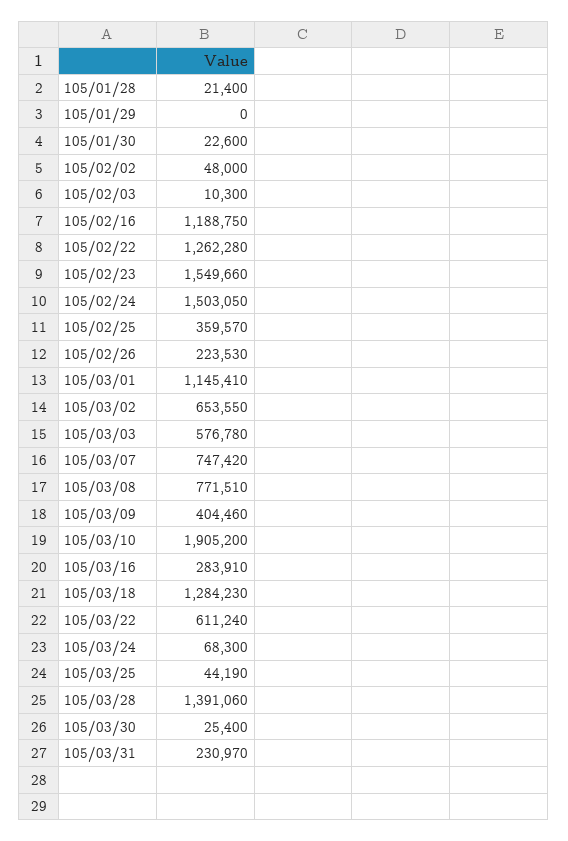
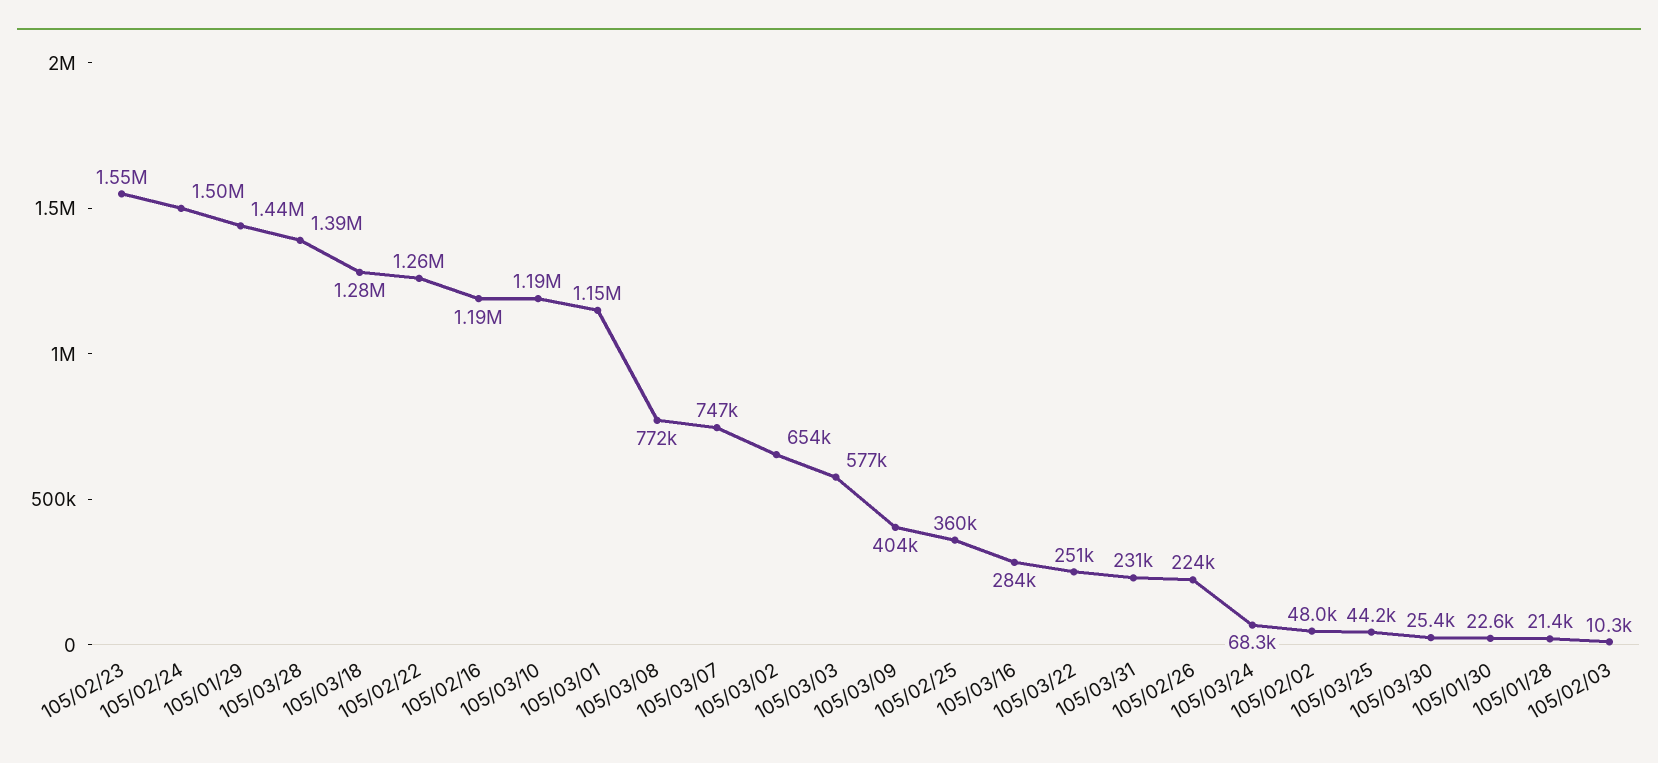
105/01/29: 0 -> 1440000
105/03/10: 1905200 -> 1190000
105/03/22: 611240 -> 251000

